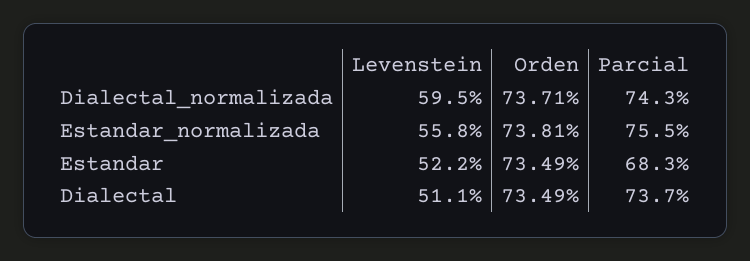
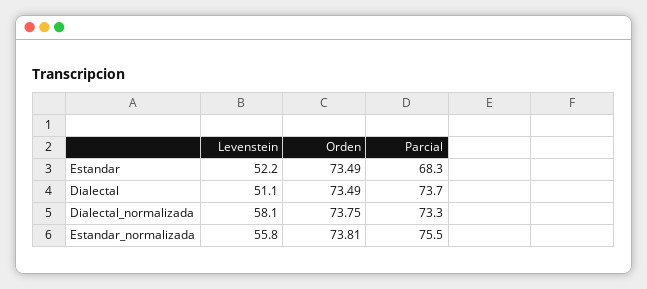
Levenstein, Dialectal_normalizada: 59.5 -> 58.1
Orden, Dialectal_normalizada: 73.71 -> 73.75
Parcial, Dialectal_normalizada: 74.3 -> 73.3

